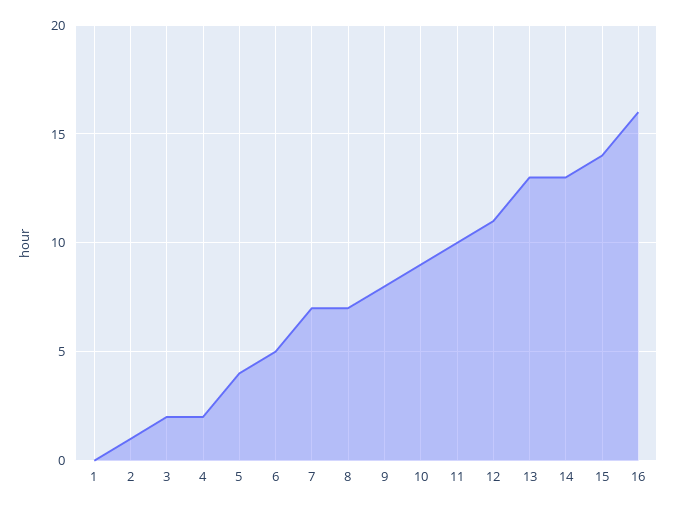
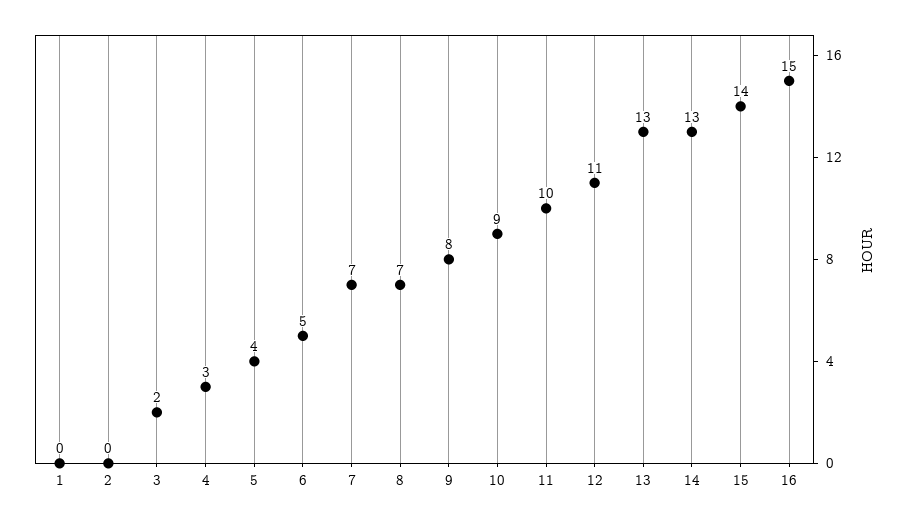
2: 1 -> 0
4: 2 -> 3
16: 16 -> 15

